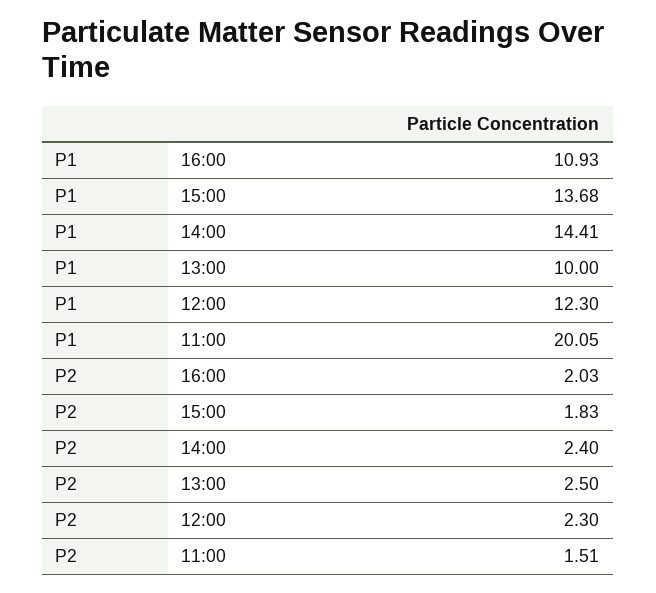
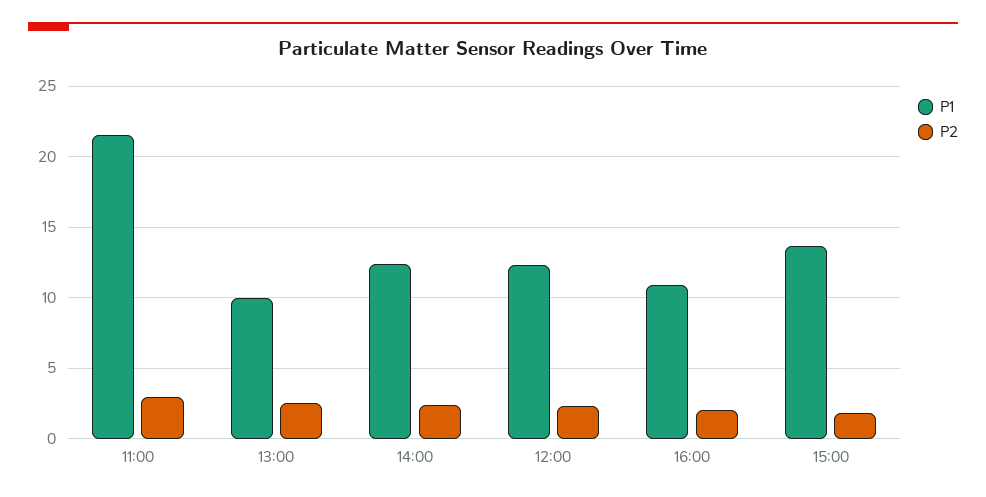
P1, 14:00: 14.41 -> 12.5
P1, 11:00: 20.05 -> 21.5
P2, 11:00: 1.51 -> 3

